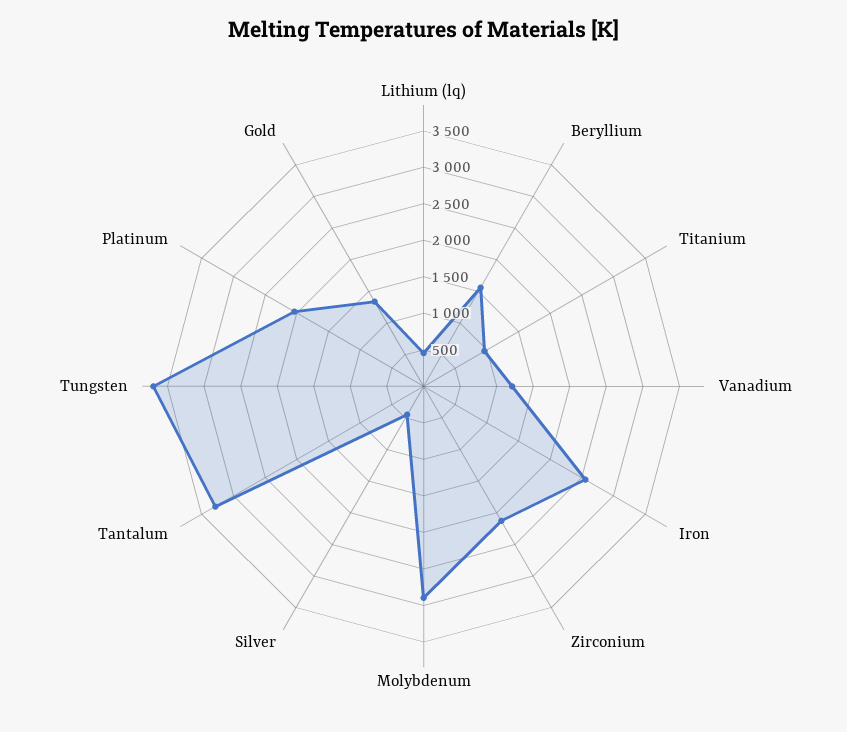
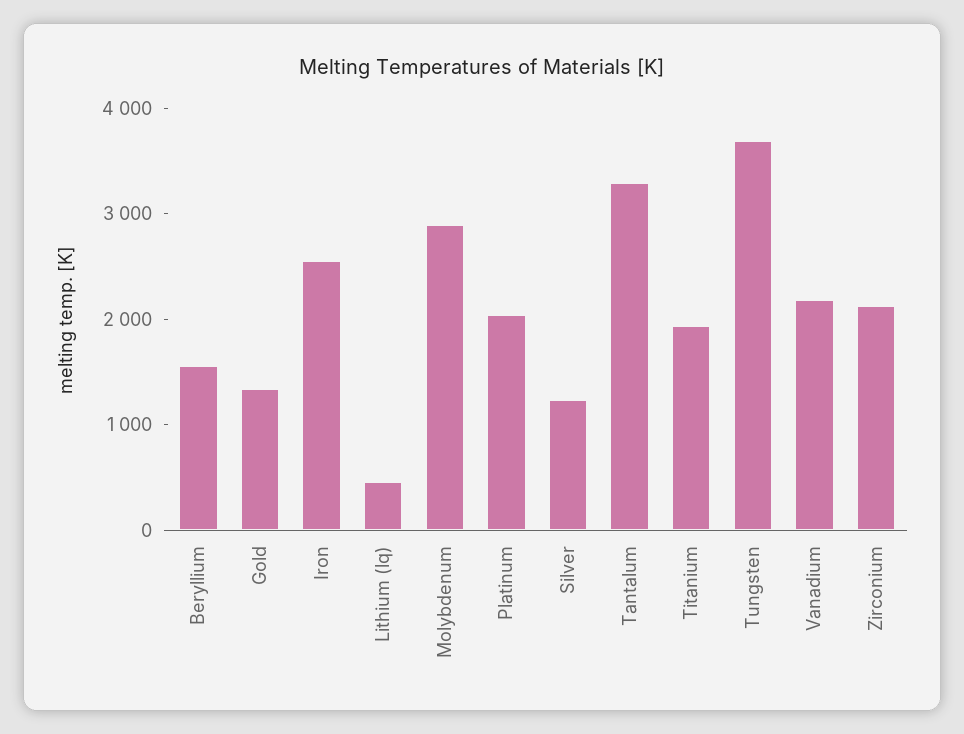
Titanium: 1000 -> 2000
Vanadium: 1250 -> 2200
Silver: 500 -> 1200

